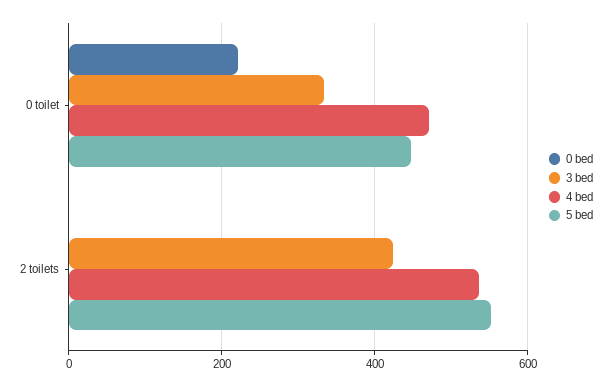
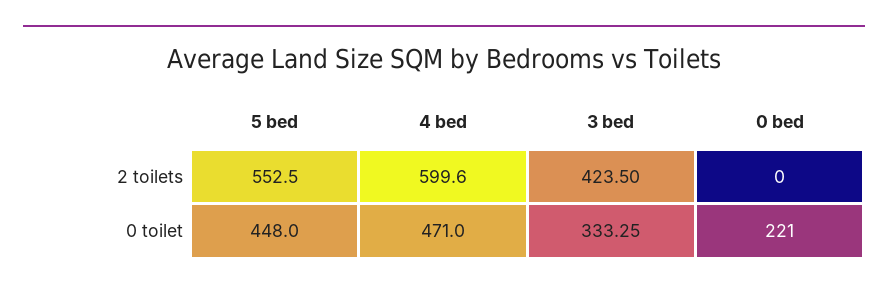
4 bed, 2 toilets: 540 -> 599.6

